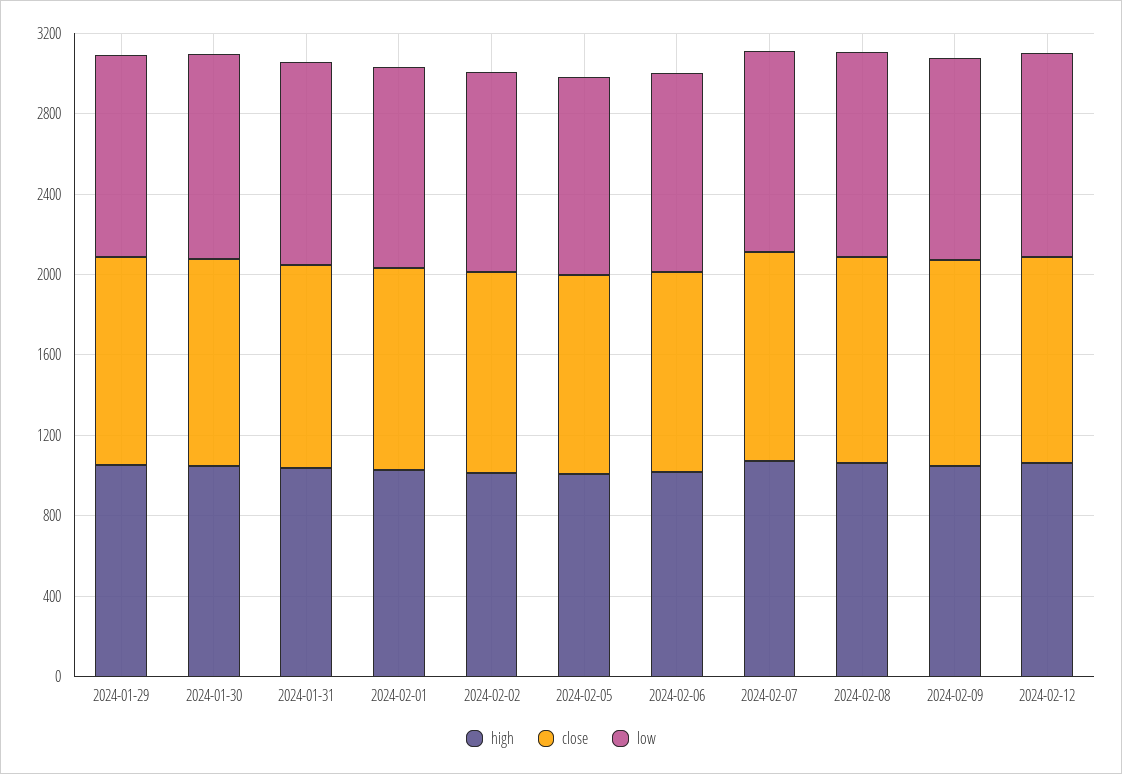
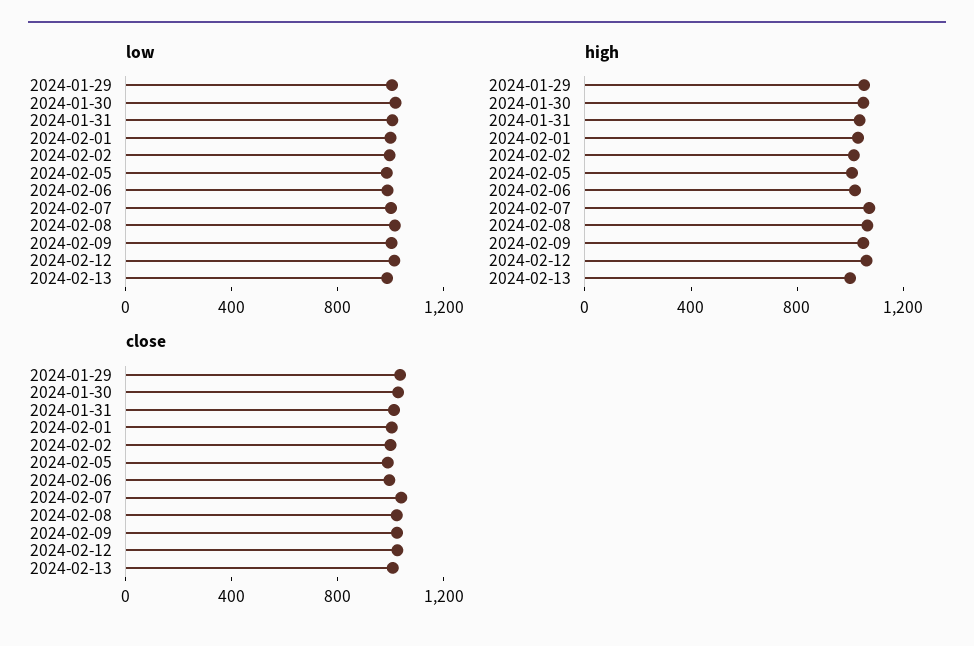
low, 2024-02-13: none -> 1000
high, 2024-02-13: none -> 1000
close, 2024-02-13: none -> 1000

